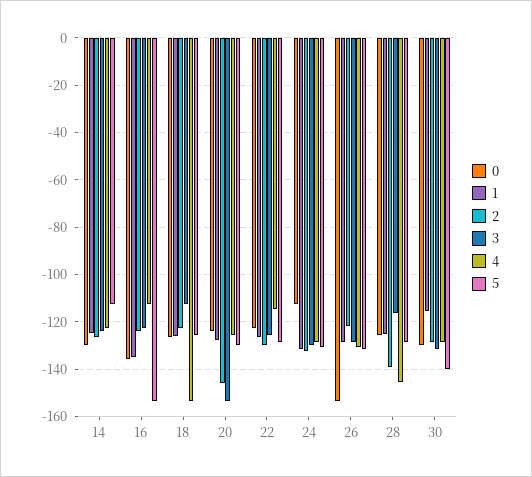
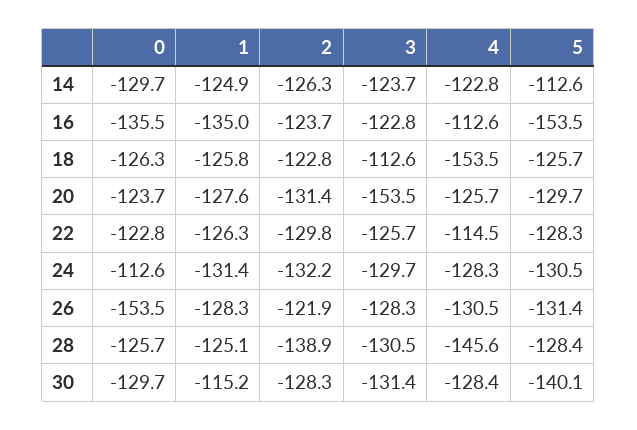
2, 20: -145 -> -131.4
3, 28: -115 -> -130.5

